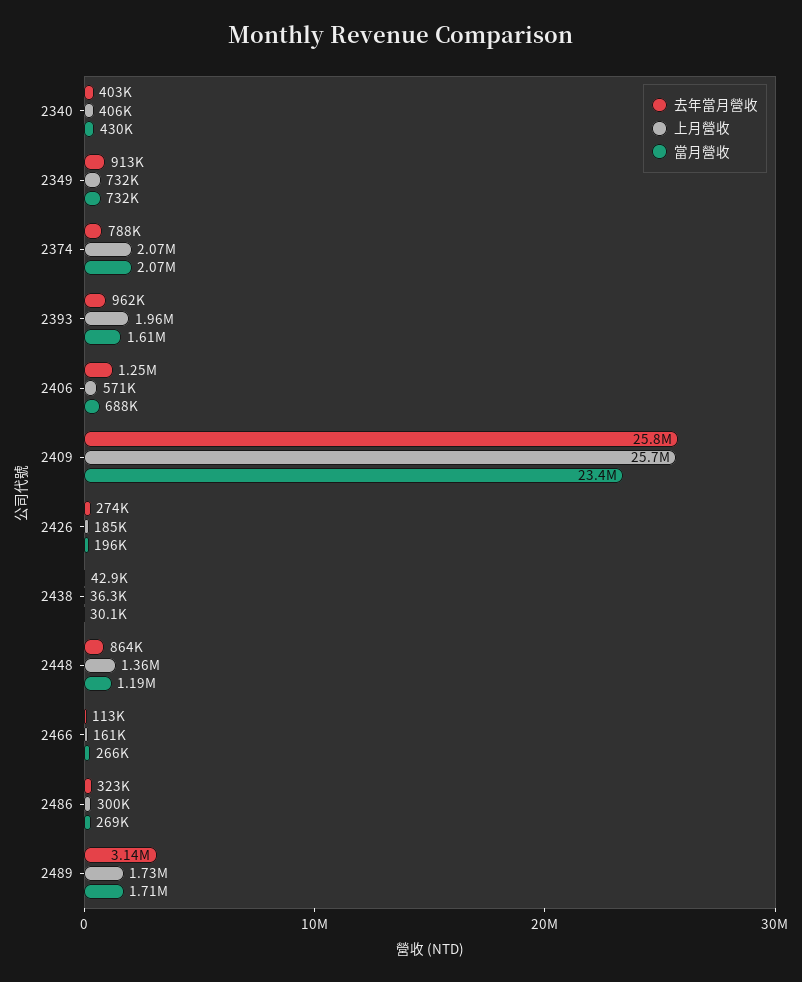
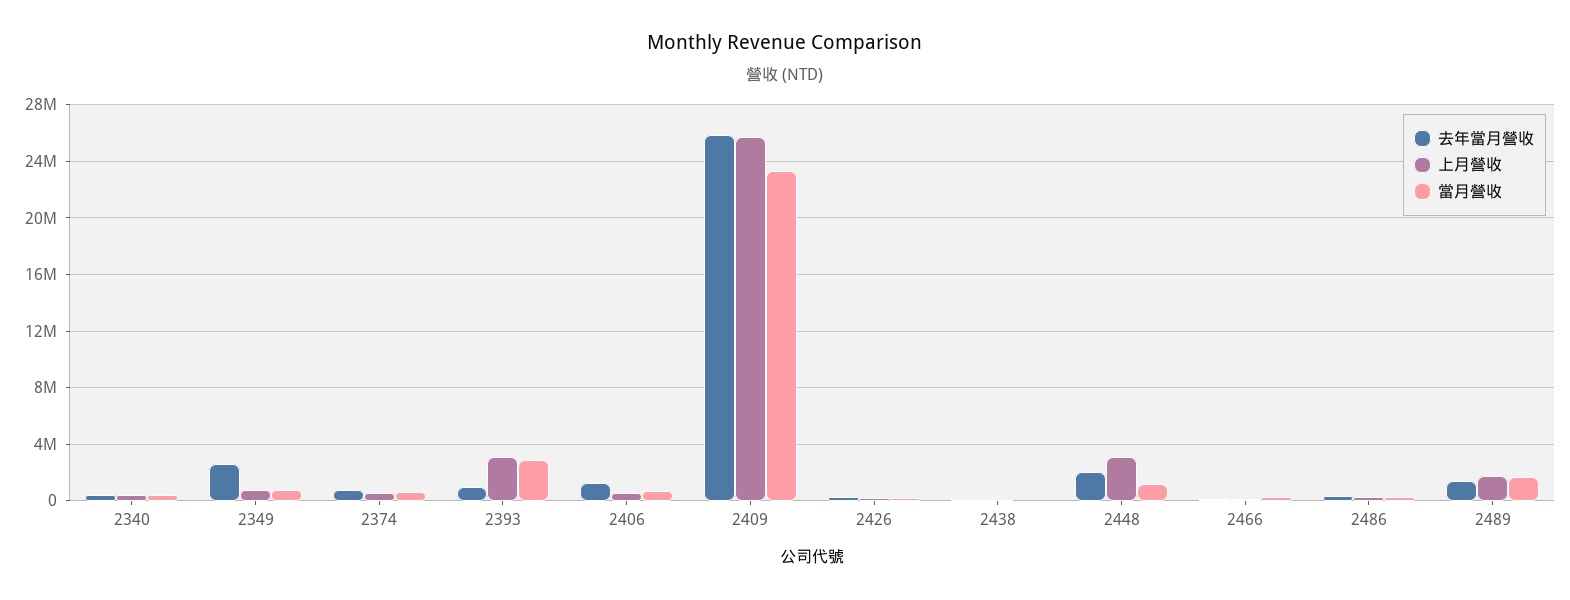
去年當月營收, 2349: 913000 -> 2500000
上月營收, 2374: 2070000 -> 500000
當月營收, 2374: 2070000 -> 500000
上月營收, 2393: 1960000 -> 3000000
當月營收, 2393: 1610000 -> 3000000
去年當月營收, 2448: 864000 -> 2000000
上月營收, 2448: 1360000 -> 3000000
去年當月營收, 2489: 3140000 -> 1500000

